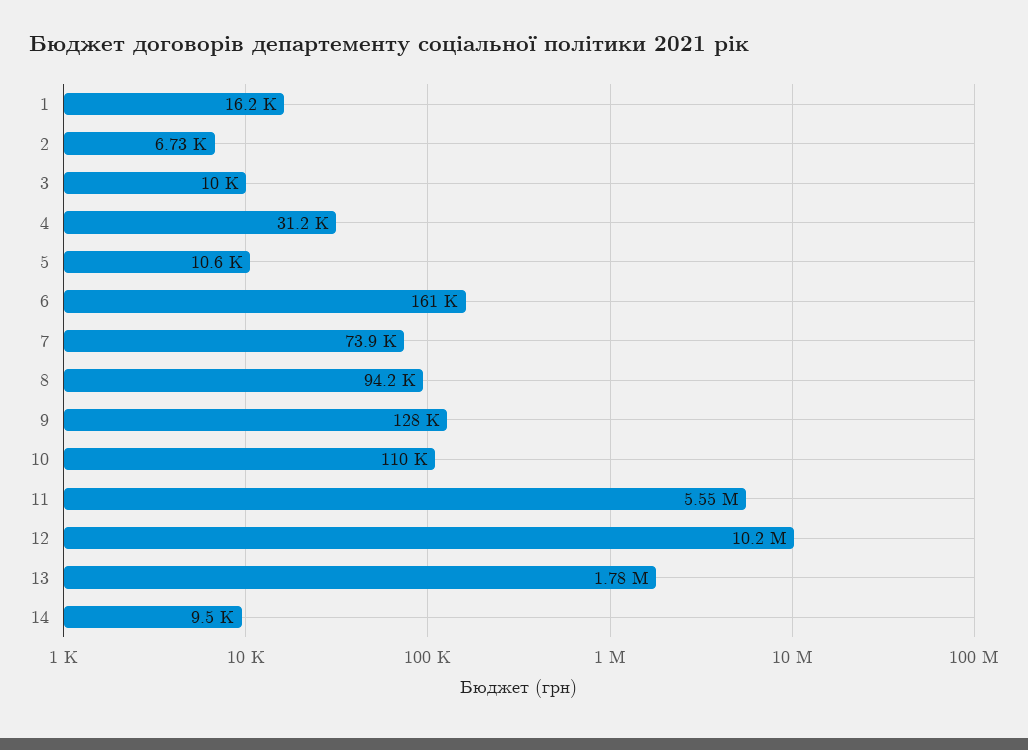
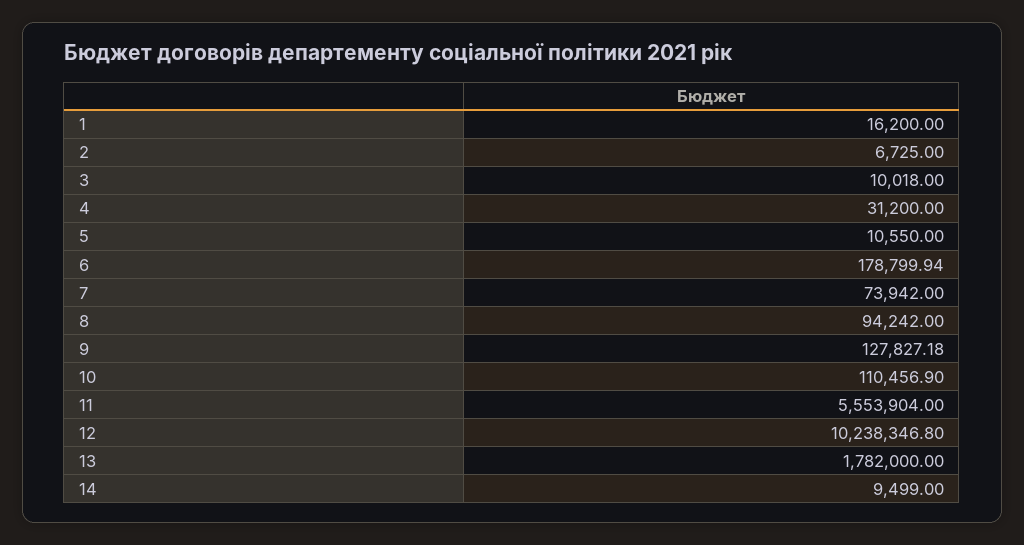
6: 161000 -> 178799.94

